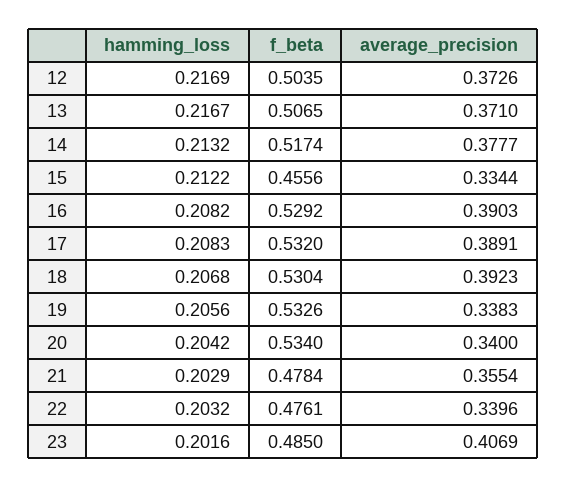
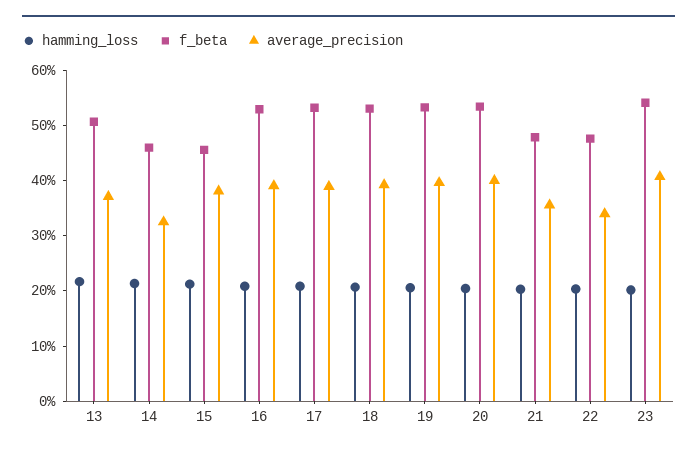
hamming_loss, 12: 0.2169 -> none
f_beta, 12: 0.5035 -> none
average_precision, 12: 0.3726 -> none
f_beta, 14: 0.5174 -> 0.46
average_precision, 14: 0.3777 -> 0.32
average_precision, 15: 0.3344 -> 0.38
average_precision, 19: 0.3383 -> 0.4
average_precision, 20: 0.34 -> 0.4
f_beta, 23: 0.485 -> 0.54

